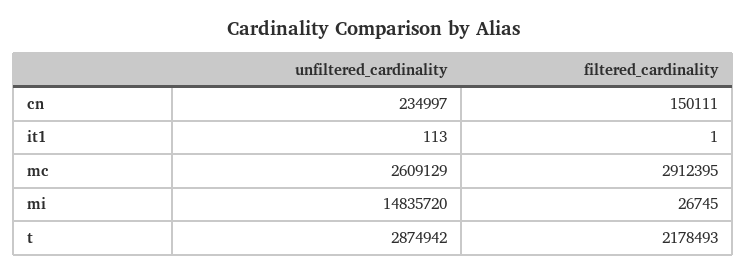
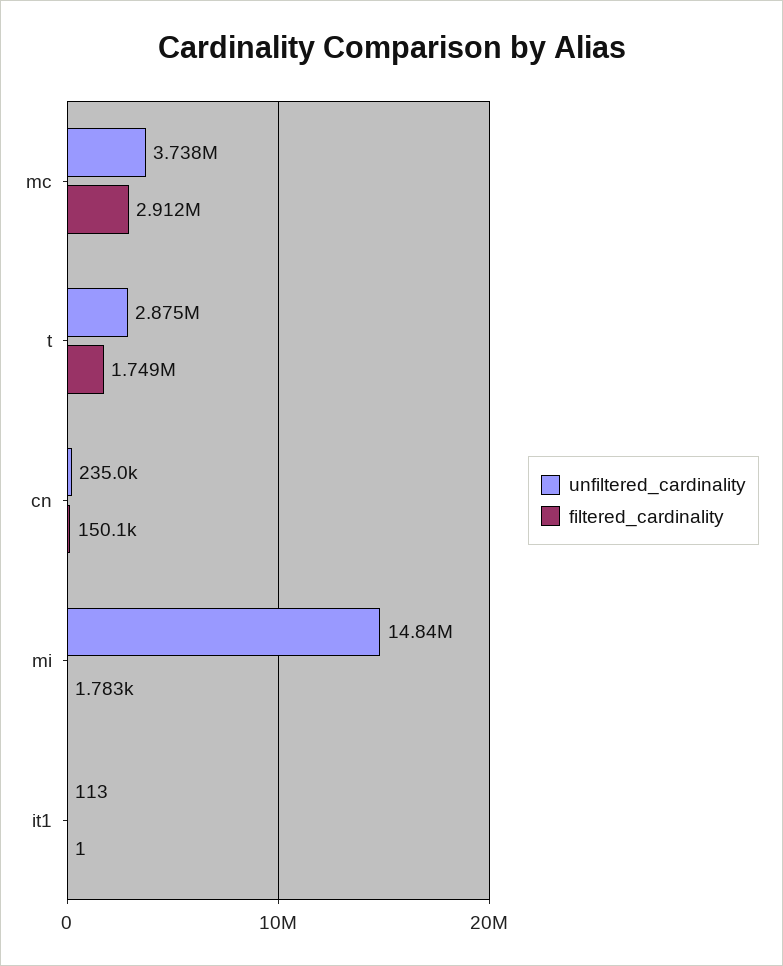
unfiltered_cardinality, mc: 2609129 -> 3738000
filtered_cardinality, mi: 26745 -> 1783
filtered_cardinality, t: 2178493 -> 1749000

